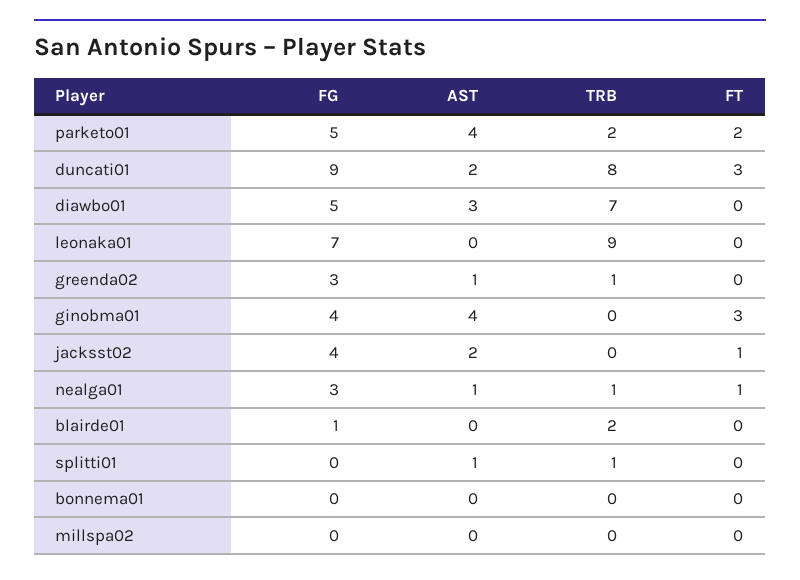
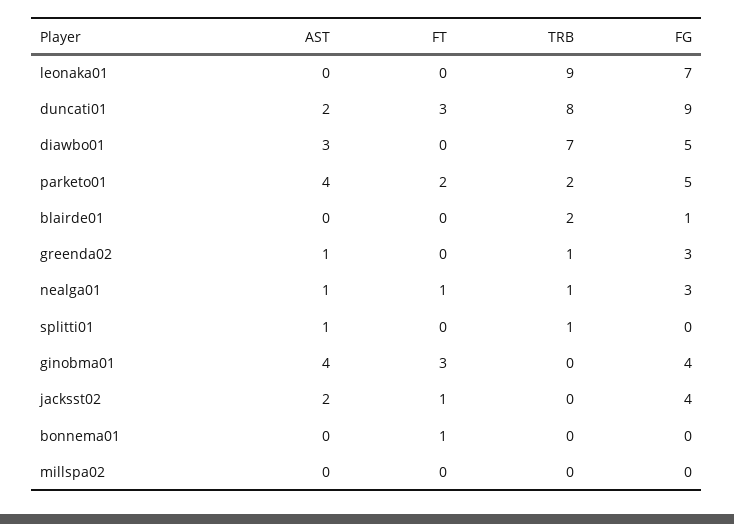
FT, bonnema01: 0 -> 1

